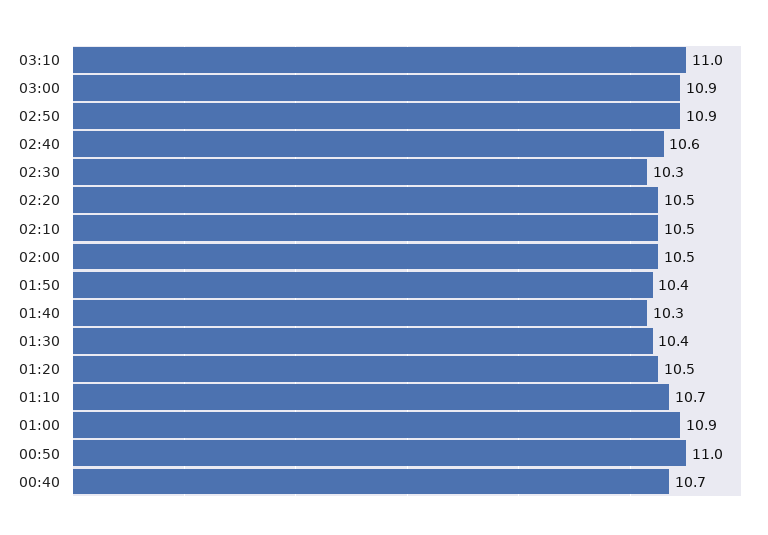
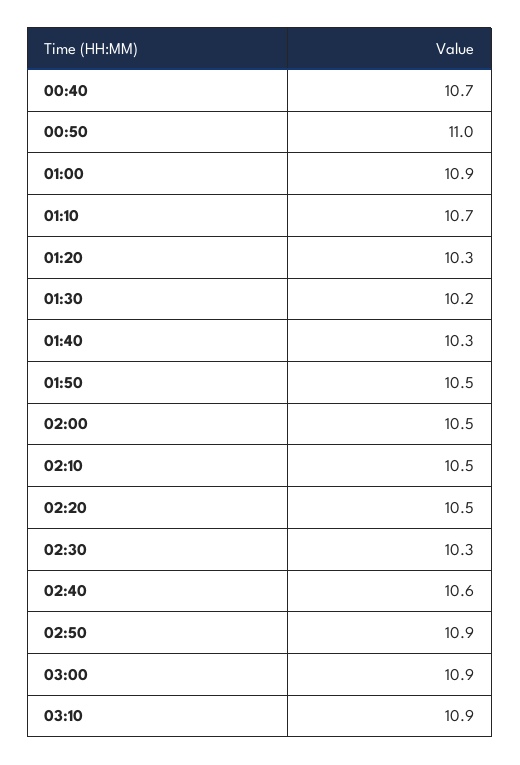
03:10: 11 -> 10.9
01:50: 10.4 -> 10.5
01:30: 10.4 -> 10.2
01:20: 10.5 -> 10.3

